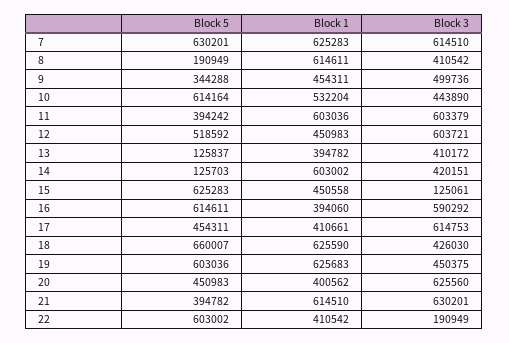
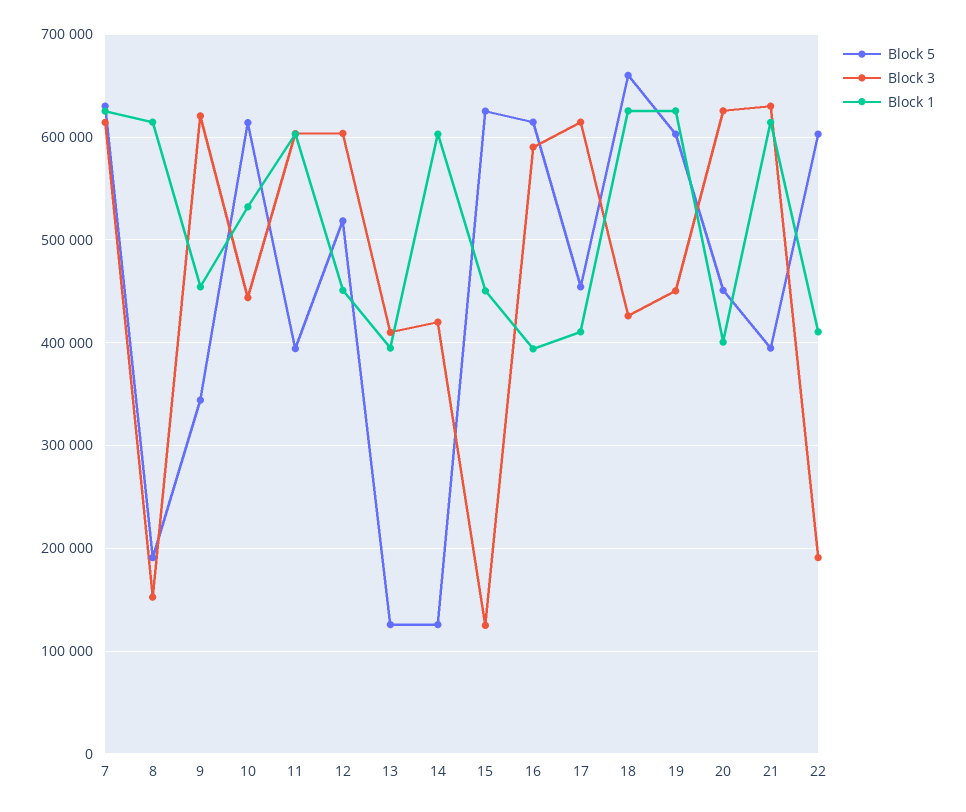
Block 3, 8: 410542 -> 150000
Block 3, 9: 499736 -> 620000

